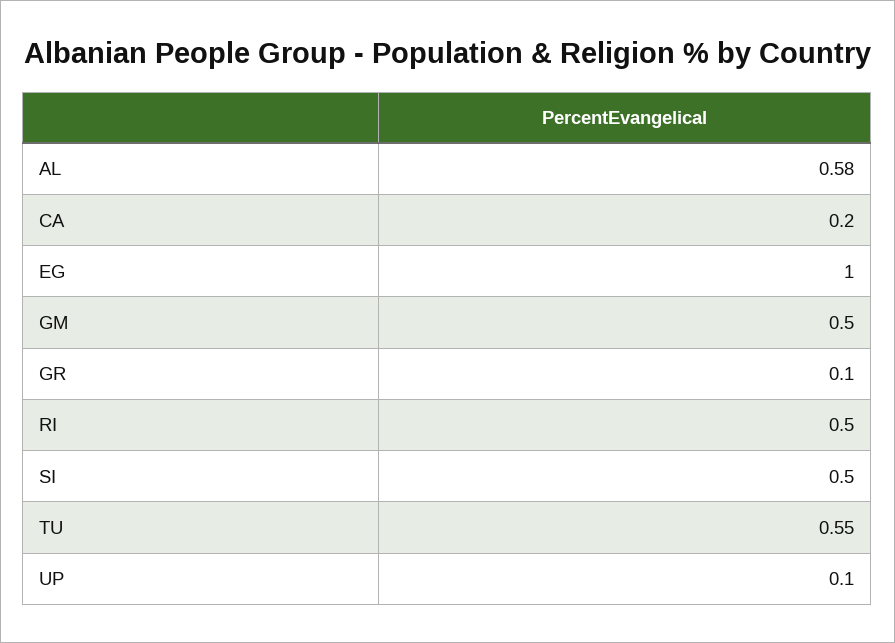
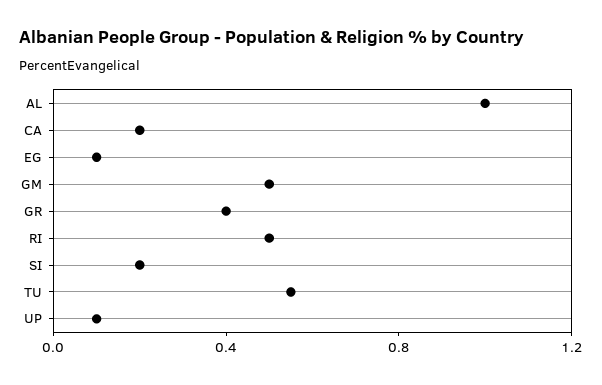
AL: 0.58 -> 1
EG: 1 -> 0.1
GR: 0.1 -> 0.4
SI: 0.5 -> 0.2

